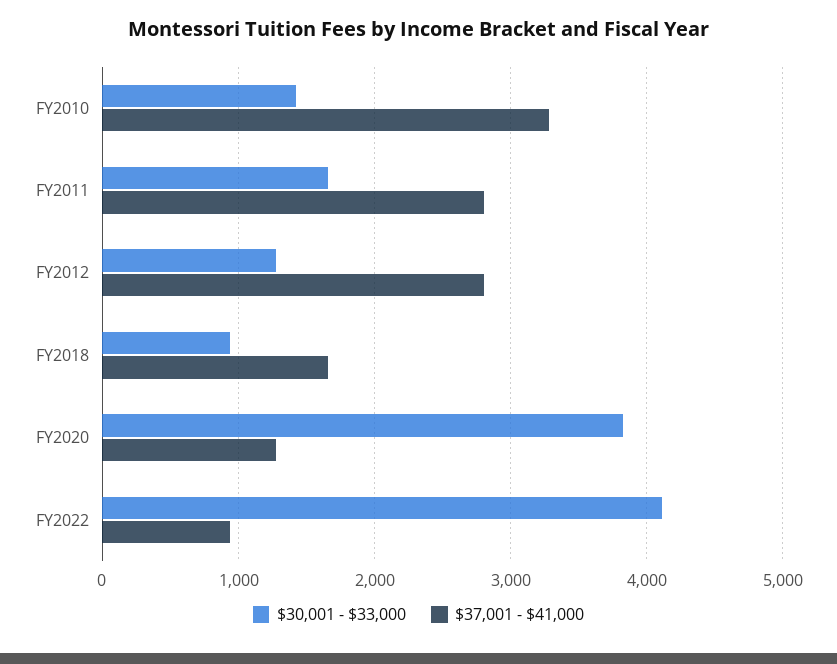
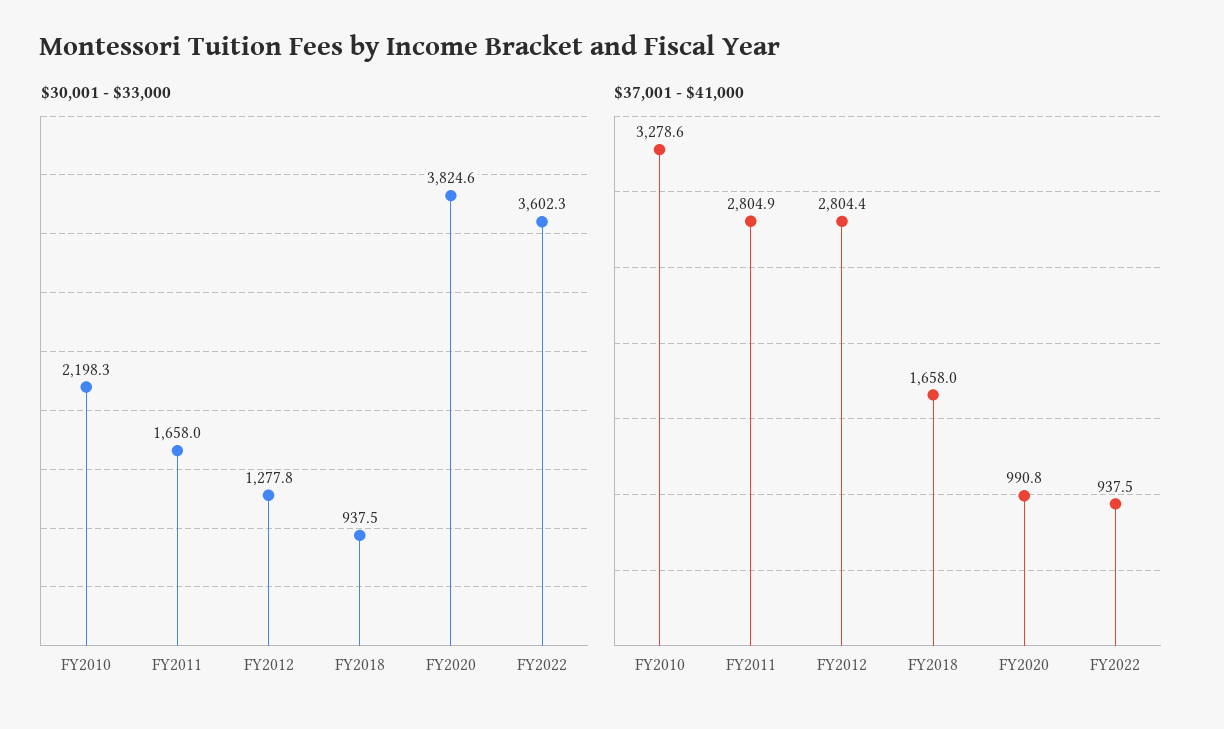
$30,001 - $33,000, FY2010: 1400 -> 2198.3
$37,001 - $41,000, FY2020: 1300 -> 990.8
$30,001 - $33,000, FY2022: 4100 -> 3602.3

